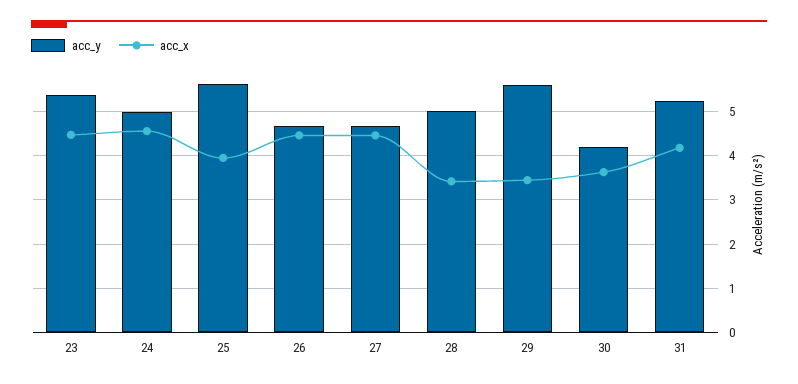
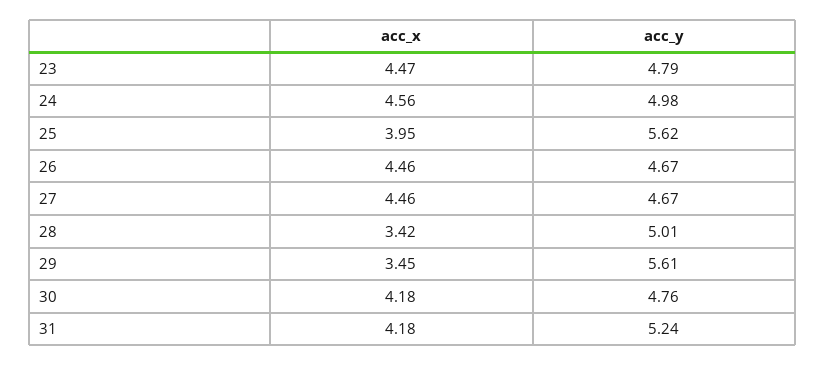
acc_y, 23: 5.4 -> 4.79
acc_y, 30: 4.2 -> 4.76
acc_x, 30: 3.6 -> 4.18

